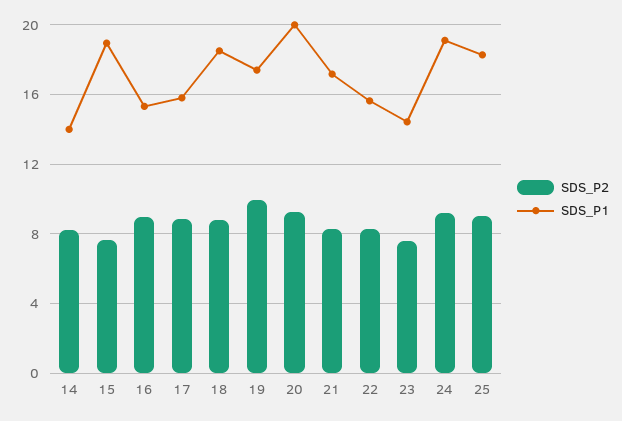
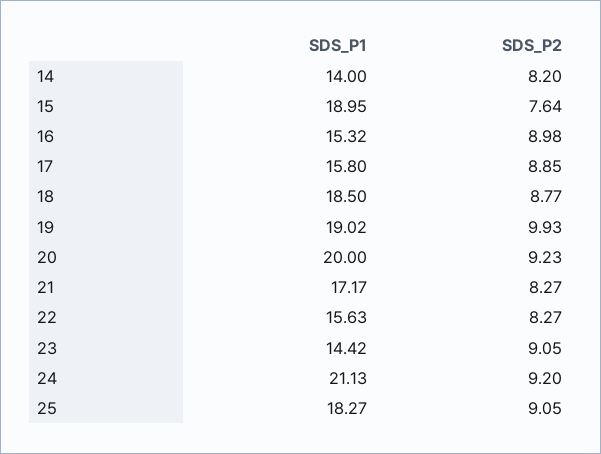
SDS_P1, 19: 17.5 -> 19.02
SDS_P2, 23: 7.5 -> 9.05
SDS_P1, 24: 19 -> 21.13

